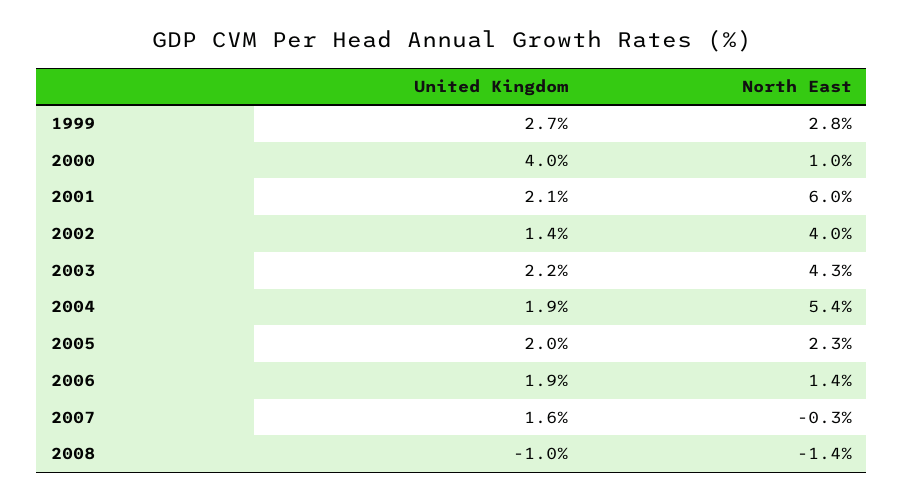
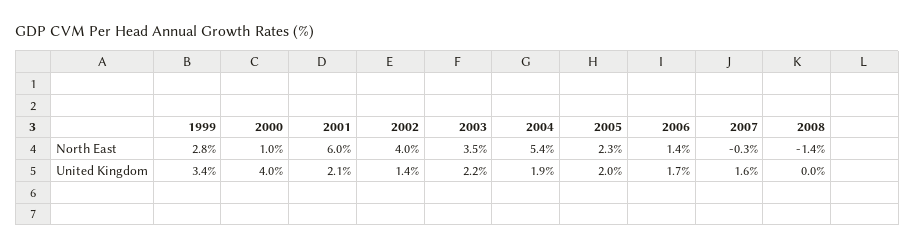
United Kingdom, 1999: 2.7 -> 3.4
North East, 2003: 4.3 -> 3.5
United Kingdom, 2006: 1.9 -> 1.7
United Kingdom, 2008: -1 -> 0

